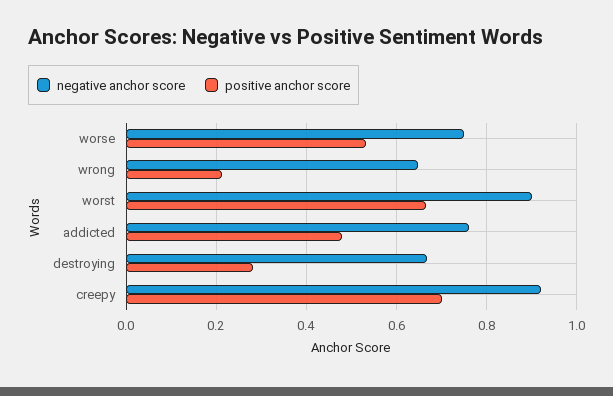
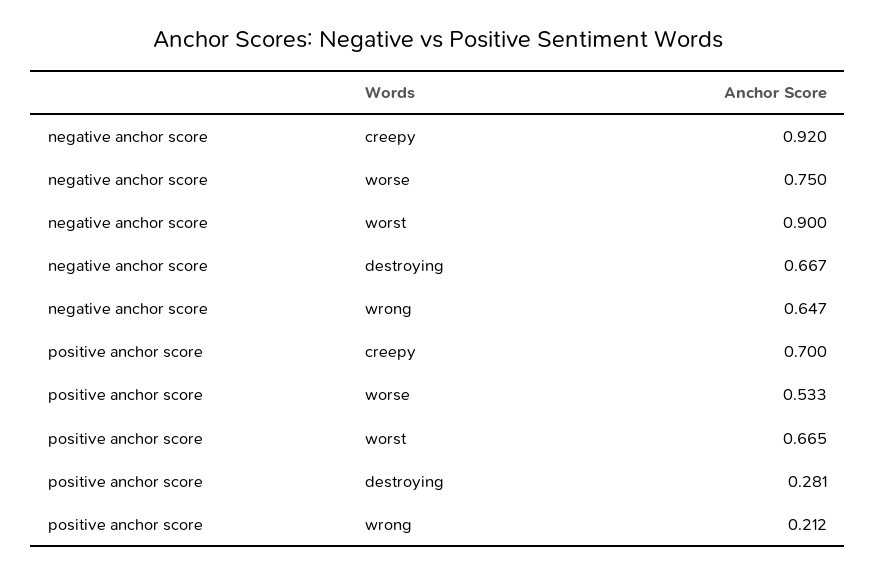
negative anchor score, addicted: 0.76 -> none
positive anchor score, addicted: 0.48 -> none

